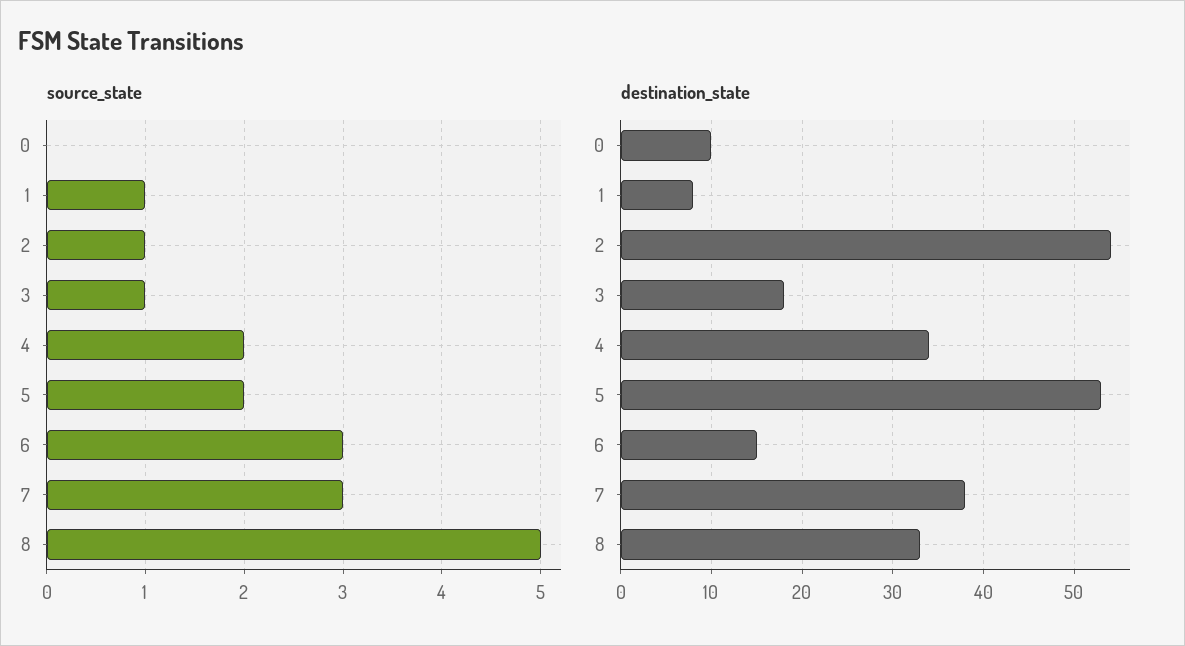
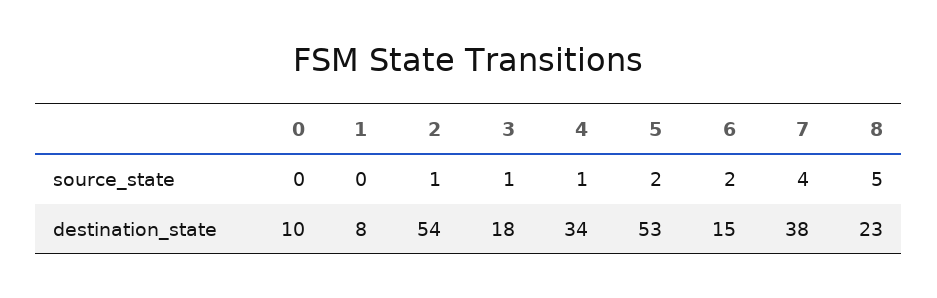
source_state, 1: 1 -> 0
source_state, 4: 2 -> 1
source_state, 6: 3 -> 2
source_state, 7: 3 -> 4
destination_state, 8: 33 -> 23

